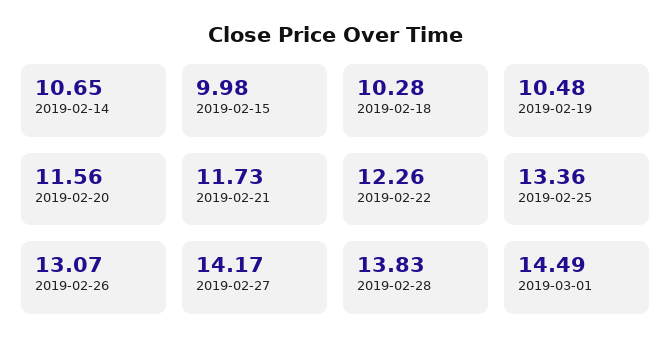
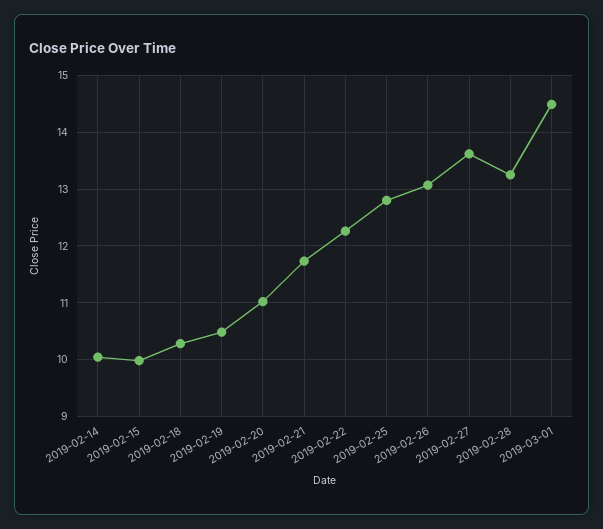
2019-02-14: 10.65 -> 10
2019-02-20: 11.56 -> 11
2019-02-25: 13.36 -> 12.8
2019-02-27: 14.17 -> 13.6
2019-02-28: 13.83 -> 13.2

